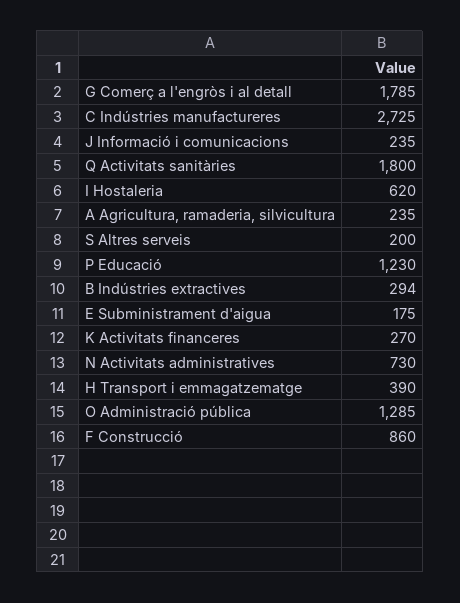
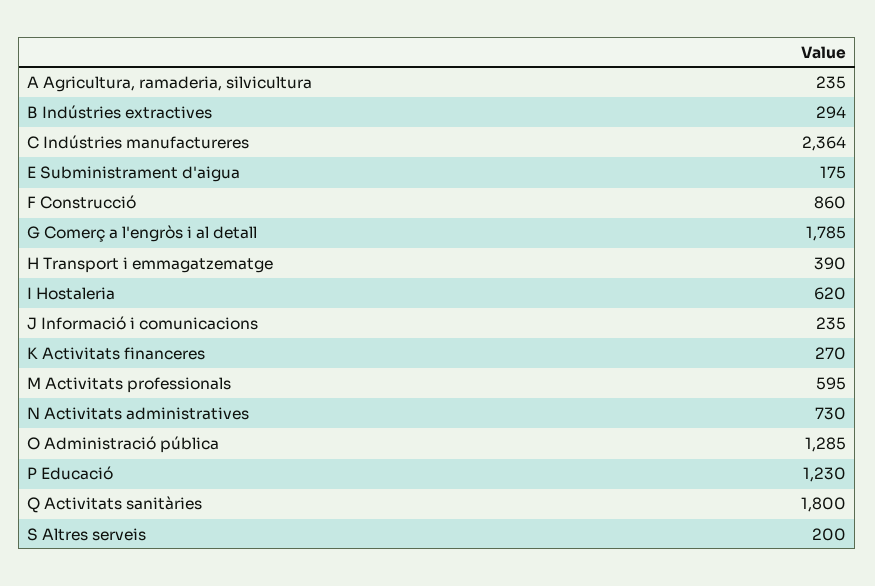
C Indústries manufactureres: 2725 -> 2364
M Activitats professionals: none -> 595

